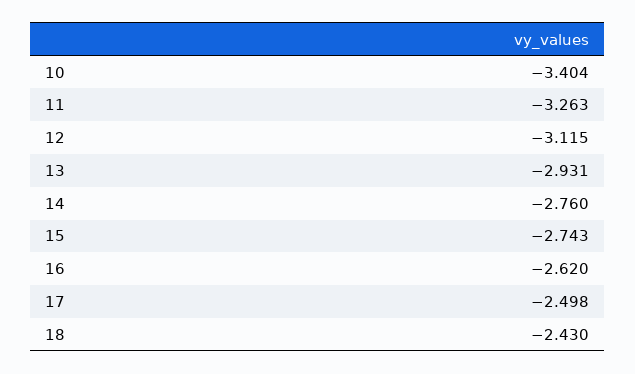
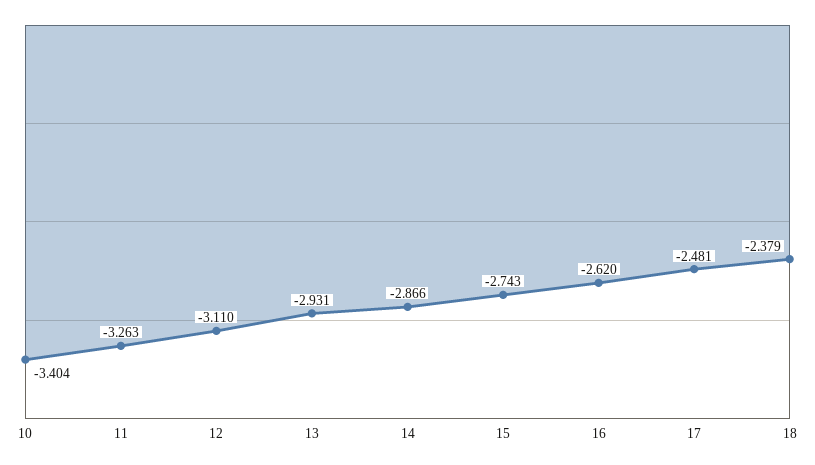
12: -3.115 -> -3.11
14: -2.76 -> -2.866
17: -2.498 -> -2.481
18: -2.43 -> -2.379

